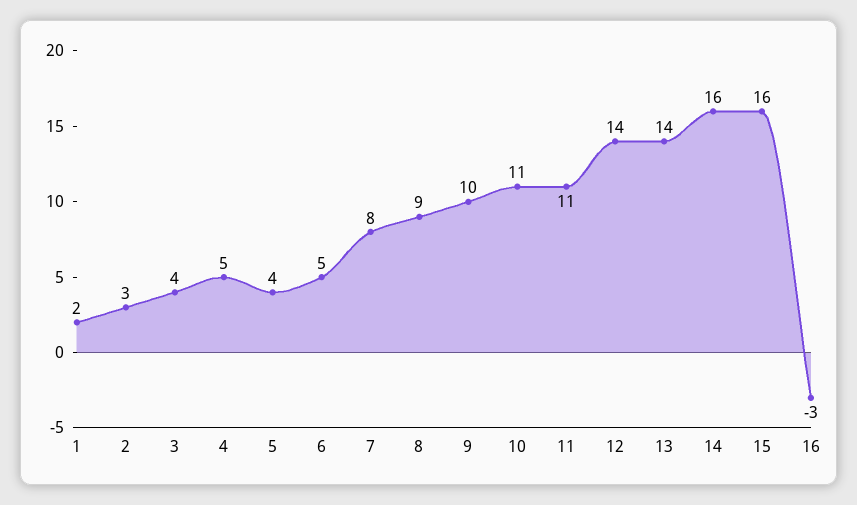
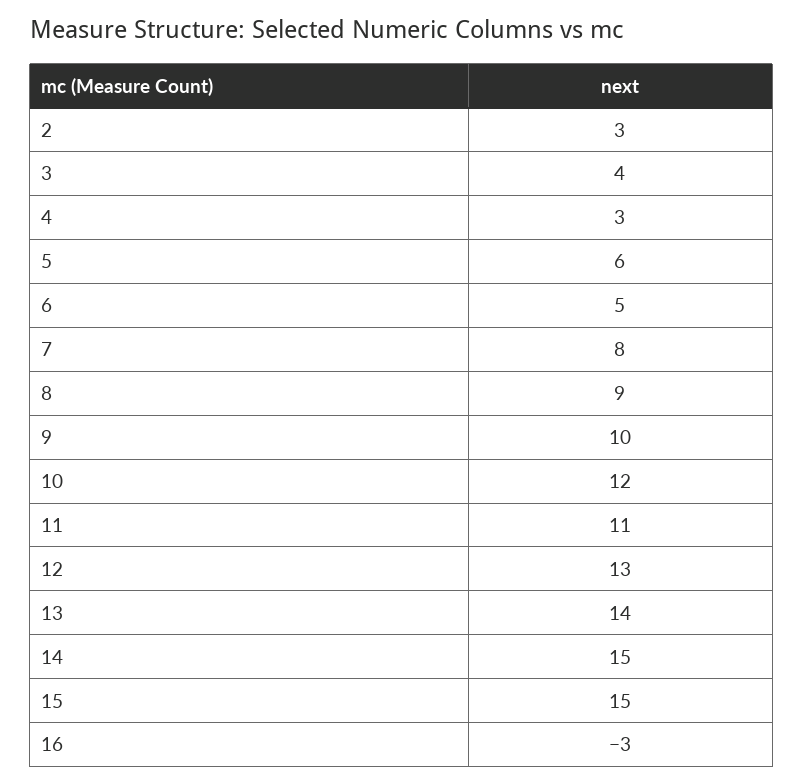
1: 2 -> none
4: 5 -> 3
5: 4 -> 6
10: 11 -> 12
12: 14 -> 13
14: 16 -> 15
15: 16 -> 15

